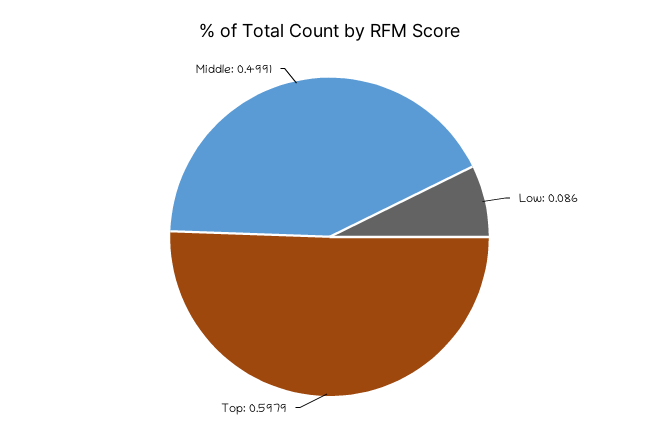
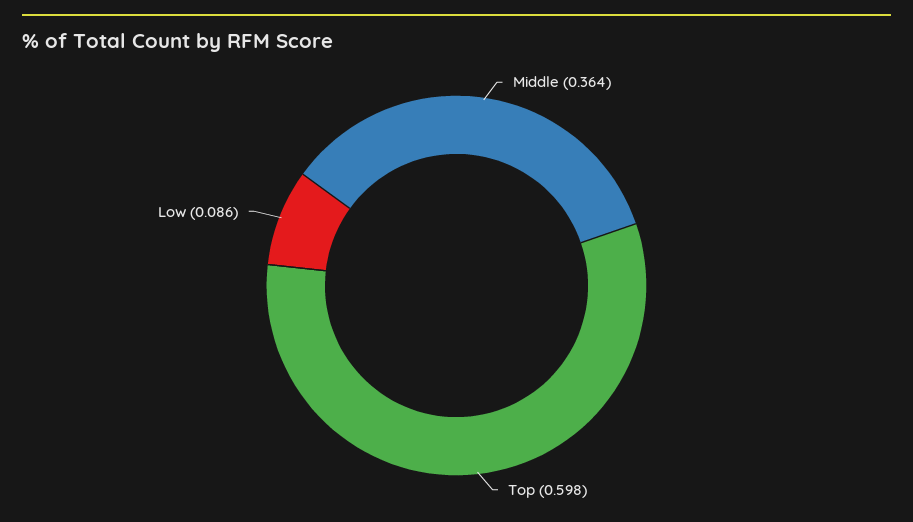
Middle: 0.4991 -> 0.364

